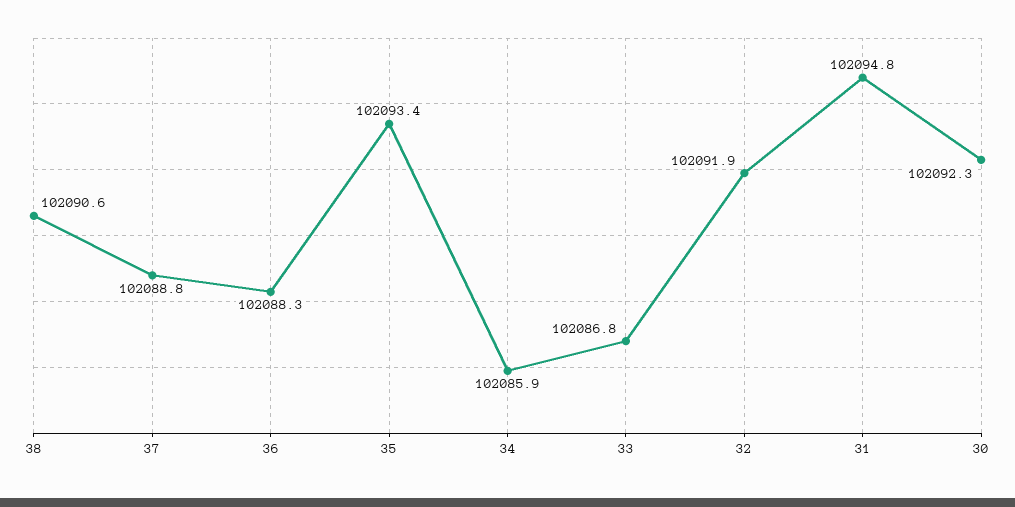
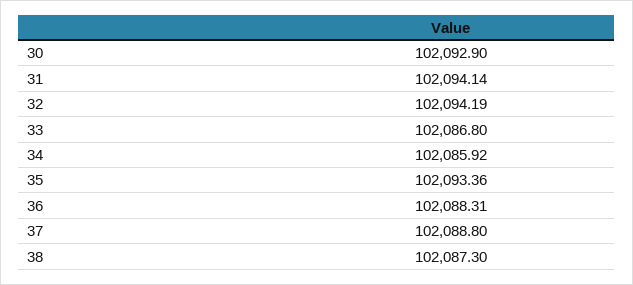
38: 102090.6 -> 102087.3
32: 102091.9 -> 102094.19
31: 102094.8 -> 102094.14
30: 102092.3 -> 102092.9

